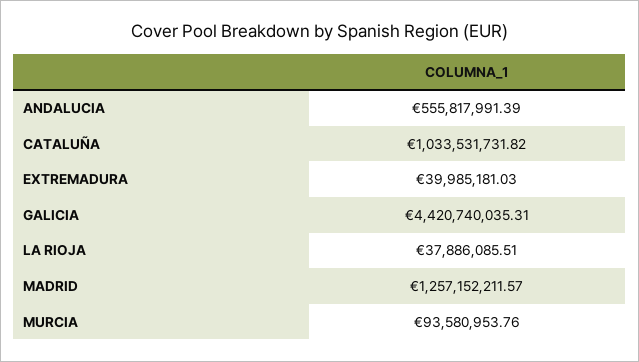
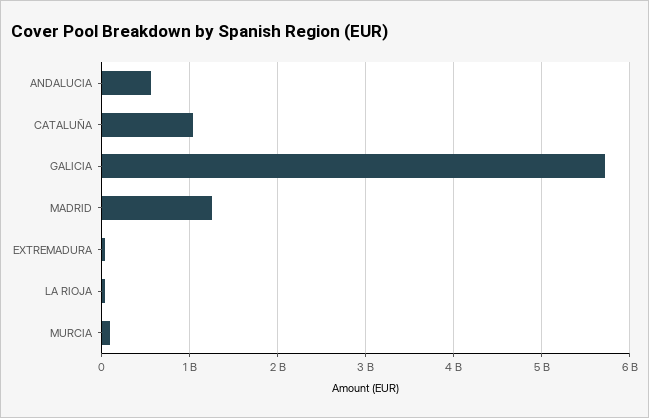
GALICIA: 4420740035.31 -> 5700000000

